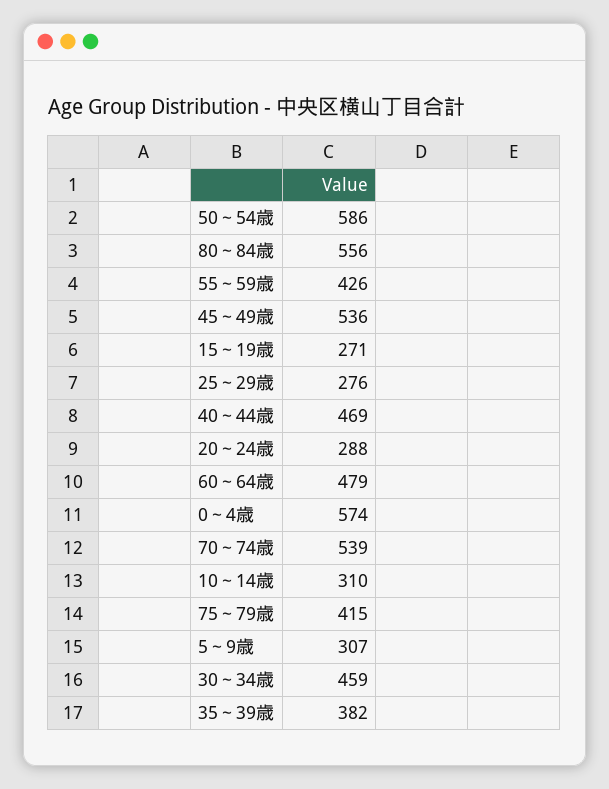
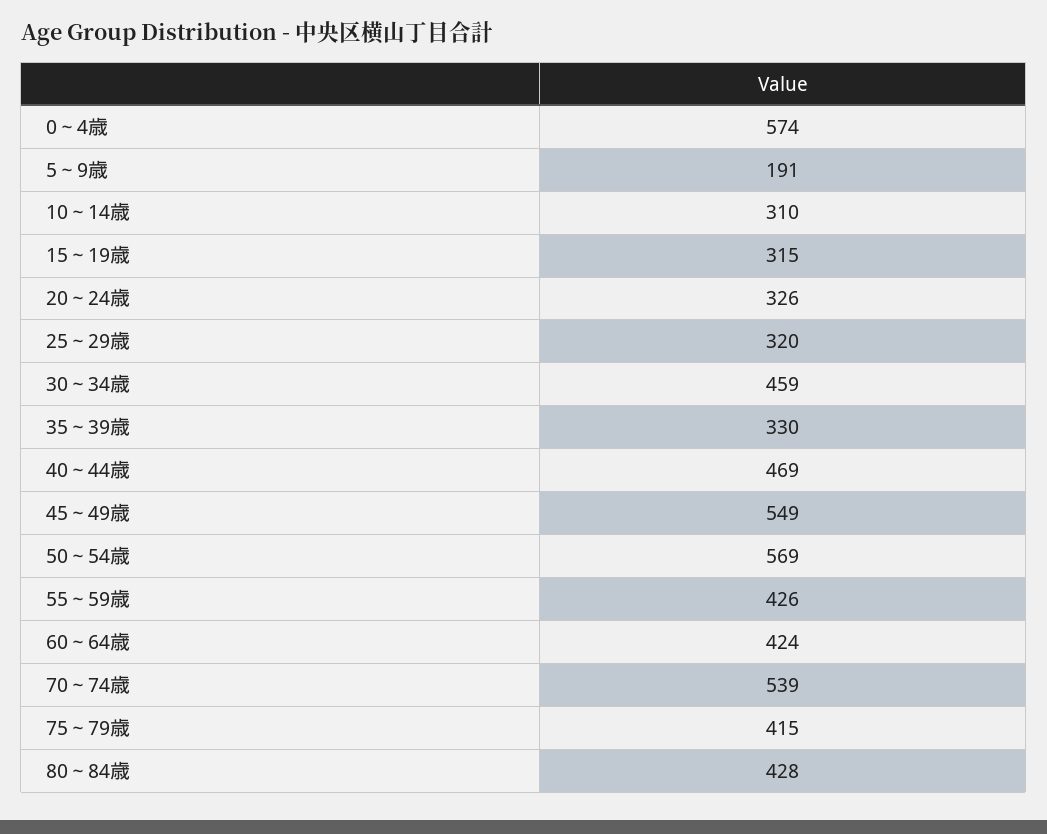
50～54歳: 586 -> 569
80～84歳: 556 -> 428
45～49歳: 536 -> 549
15～19歳: 271 -> 315
25～29歳: 276 -> 320
20～24歳: 288 -> 326
60～64歳: 479 -> 424
5～9歳: 307 -> 191
35～39歳: 382 -> 330

